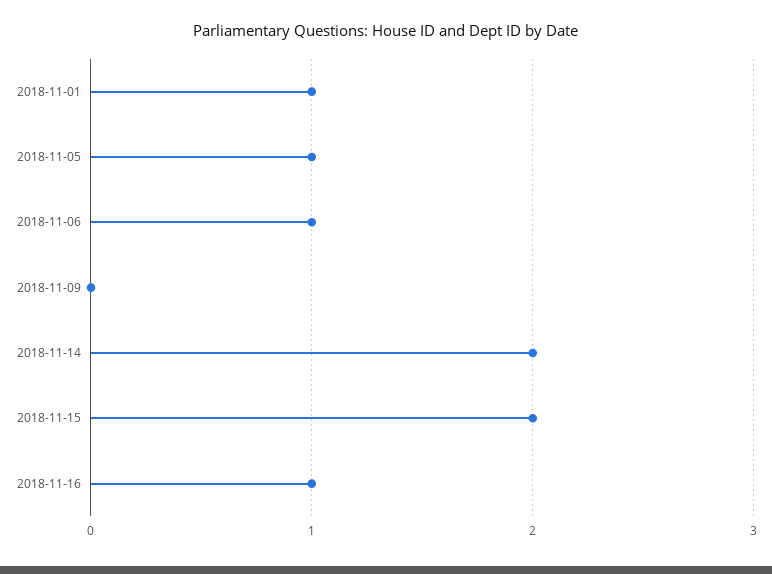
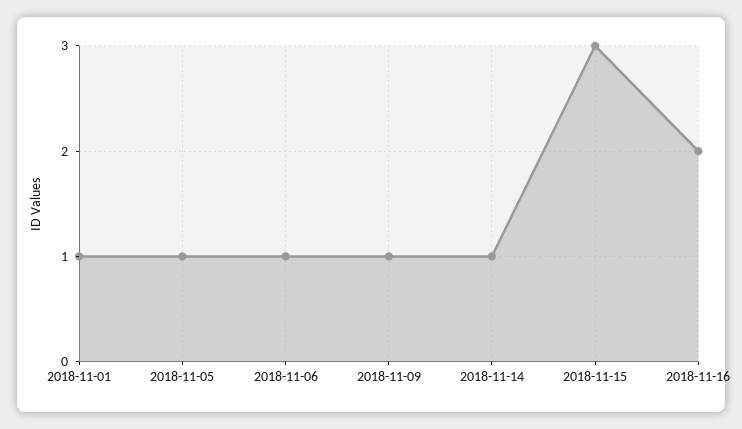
2018-11-09: 0 -> 1
2018-11-14: 2 -> 1
2018-11-15: 2 -> 3
2018-11-16: 1 -> 2

